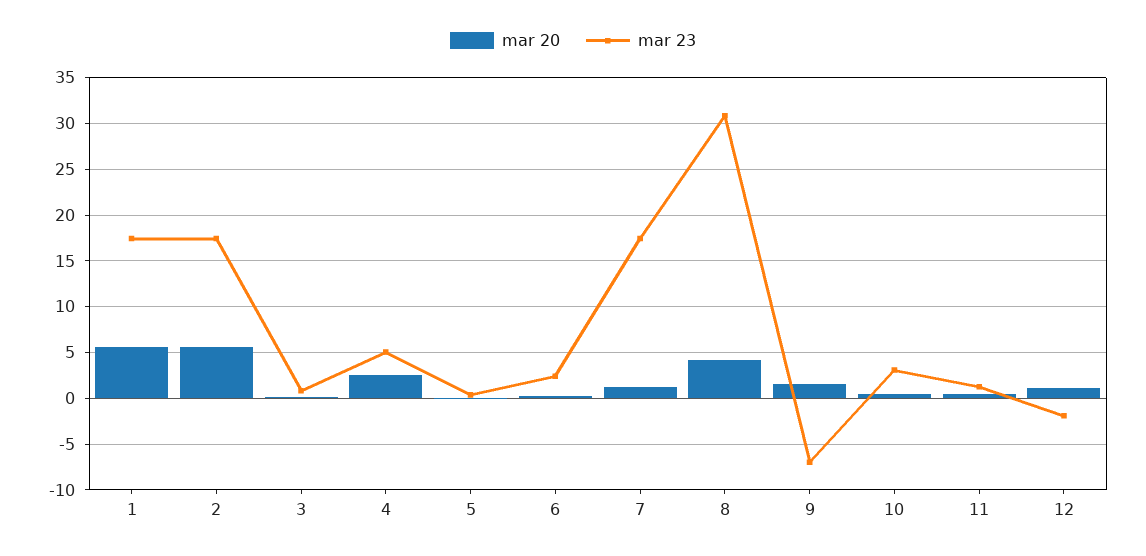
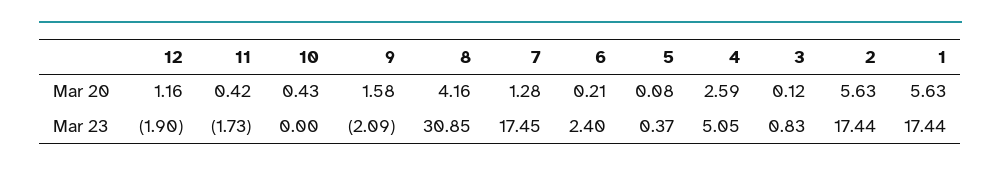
mar 23, 9: -7 -> -2.09
mar 23, 10: 3 -> 0
mar 23, 11: 1 -> -1.73

